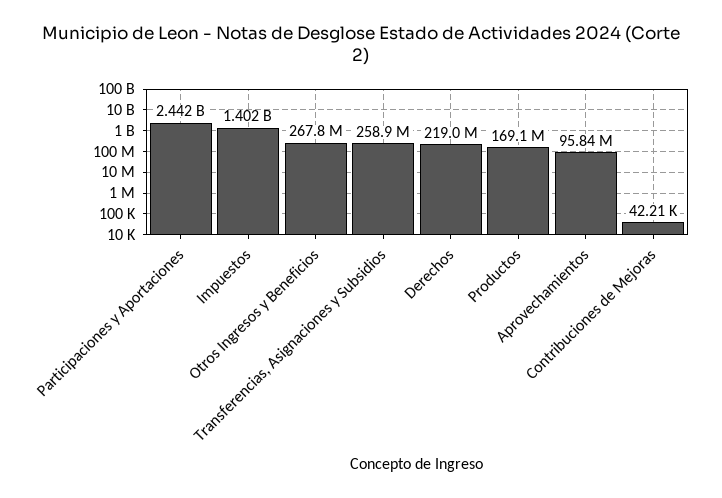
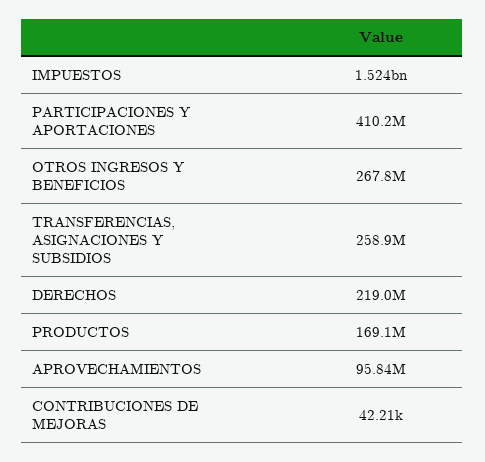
Participaciones y Aportaciones: 2442000000 -> 410200000
Impuestos: 1402000000 -> 1524000000

